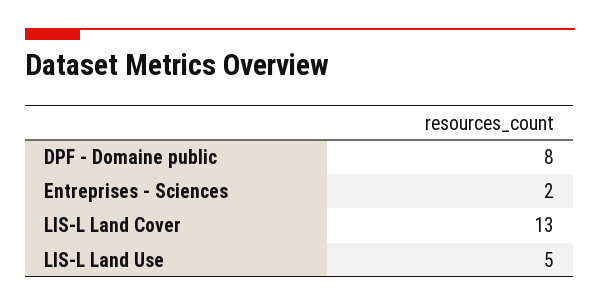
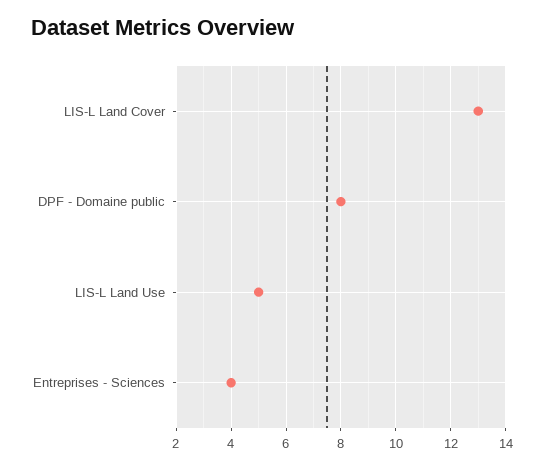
Entreprises - Sciences: 2 -> 4

